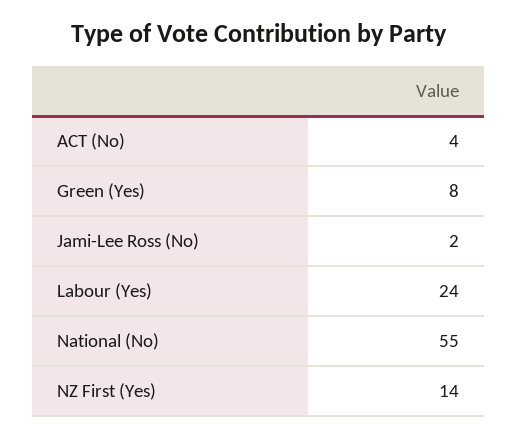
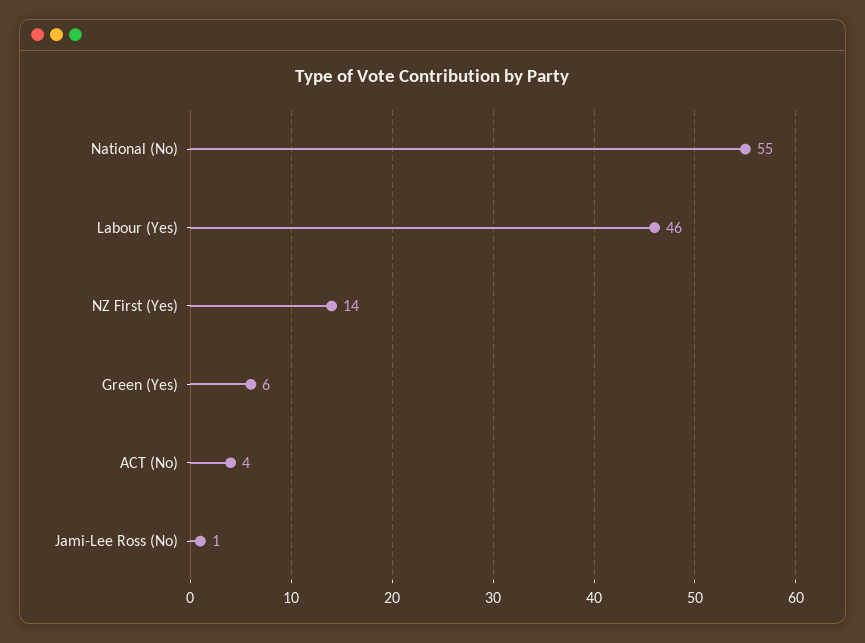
Green (Yes): 8 -> 6
Jami-Lee Ross (No): 2 -> 1
Labour (Yes): 24 -> 46

